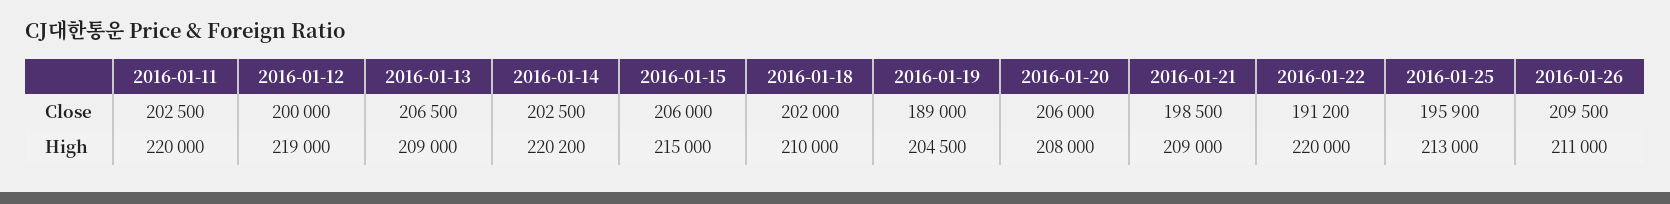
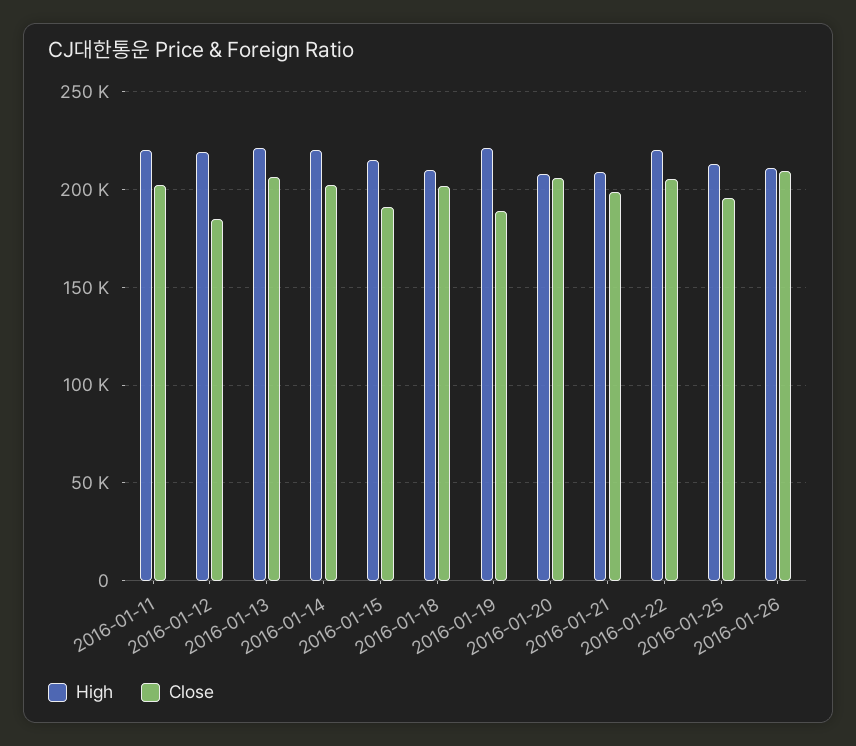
Close, 2016-01-12: 200000 -> 185000
Close, 2016-01-15: 206000 -> 190000
Close, 2016-01-22: 191200 -> 205000
High, 2016-01-13: 209000 -> 220000
High, 2016-01-19: 204500 -> 220000

